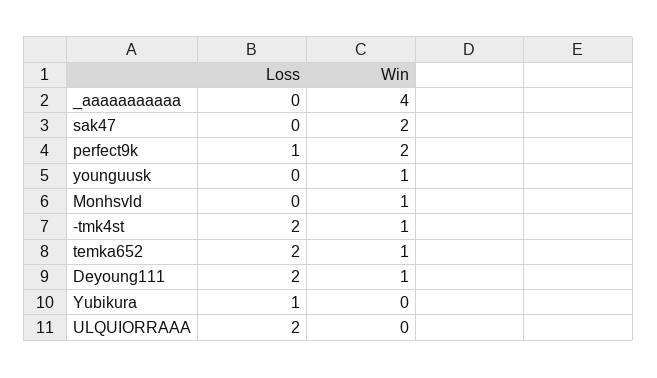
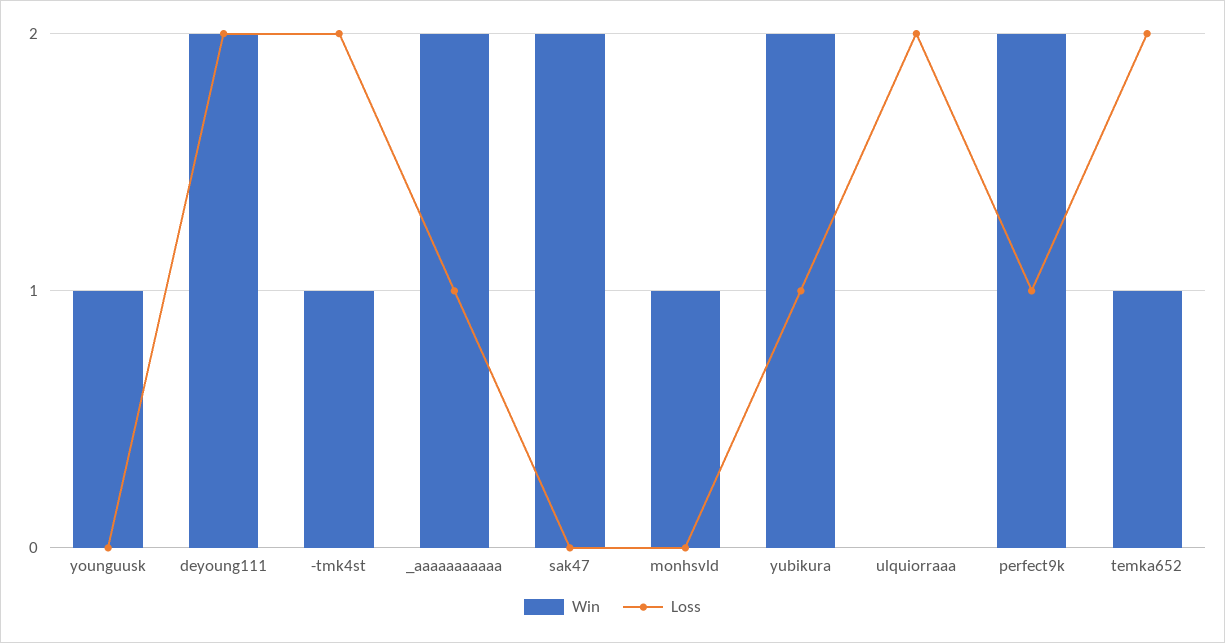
Loss, _aaaaaaaaaaa: 0 -> 1
Win, _aaaaaaaaaaa: 4 -> 2
Win, Deyoung111: 1 -> 2
Win, Yubikura: 0 -> 2

